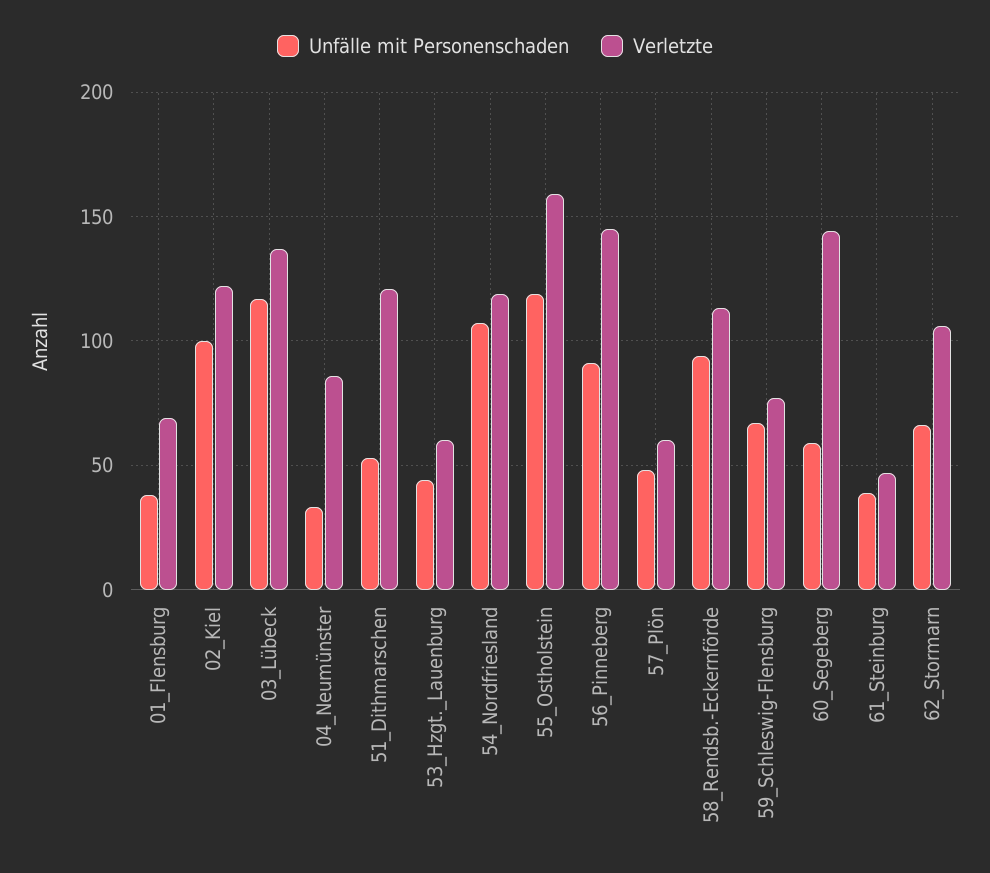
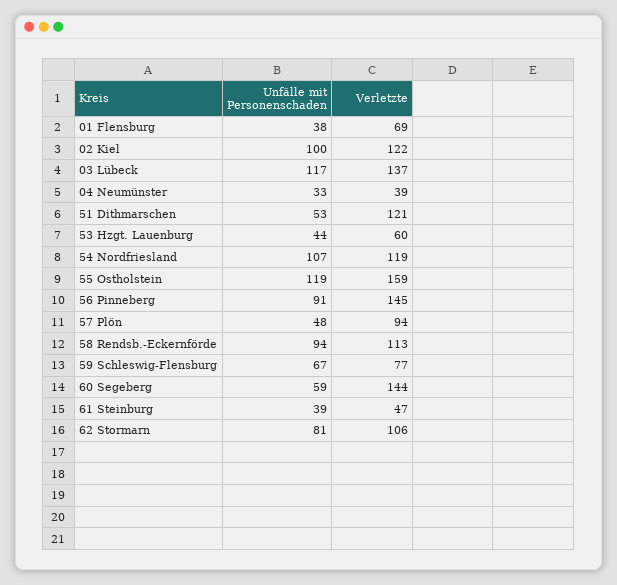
Verletzte, 04_Neumünster: 85 -> 39
Verletzte, 57_Plön: 60 -> 94
Unfälle mit Personenschaden, 62_Stormarn: 65 -> 81

